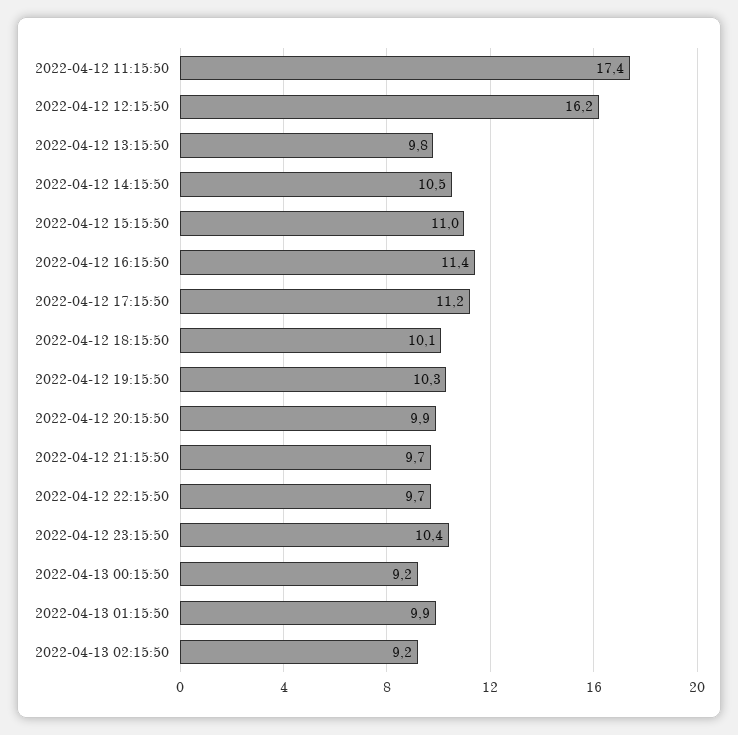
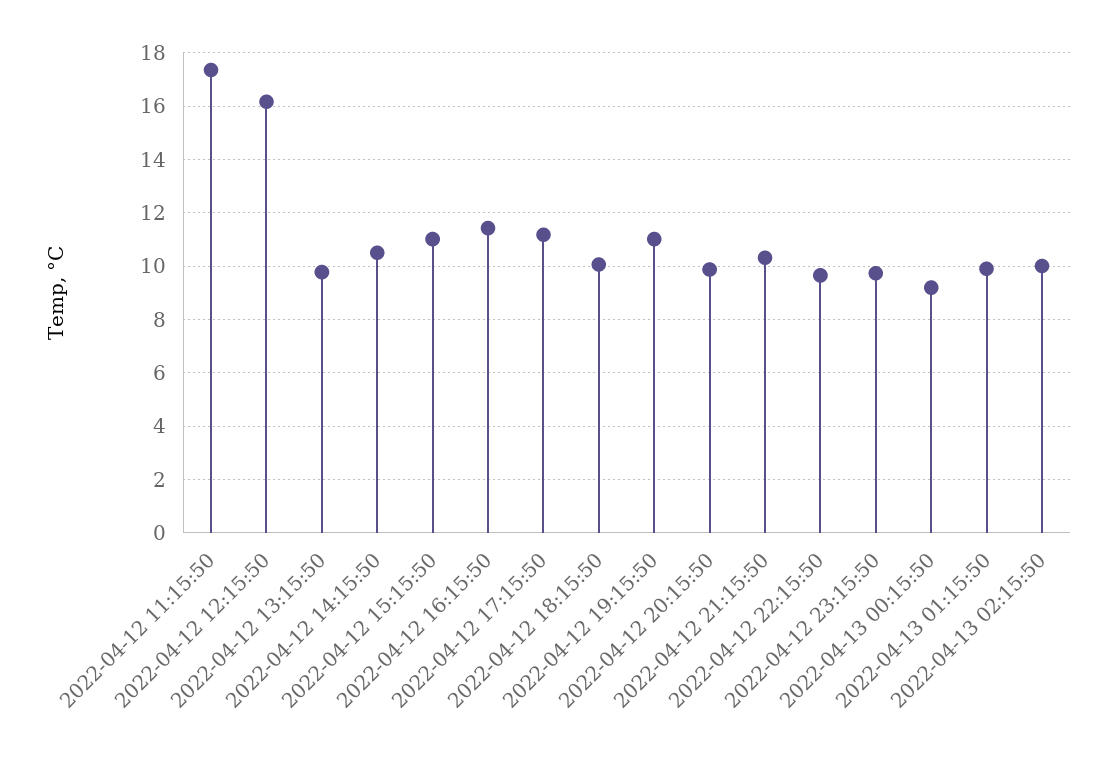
2022-04-12 19:15:50: 10.3 -> 11
2022-04-12 21:15:50: 9.7 -> 10.25
2022-04-12 23:15:50: 10.4 -> 9.75
2022-04-13 02:15:50: 9.2 -> 10

